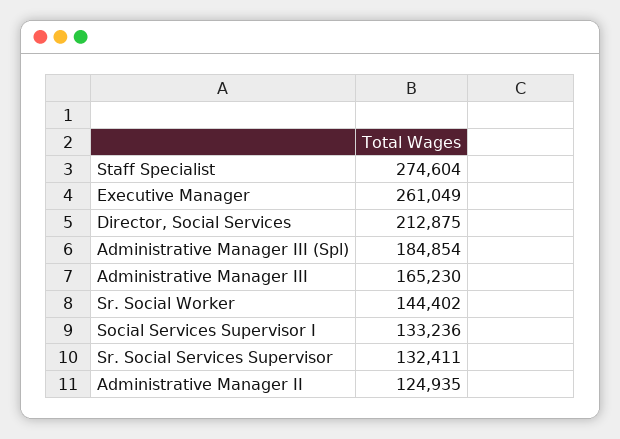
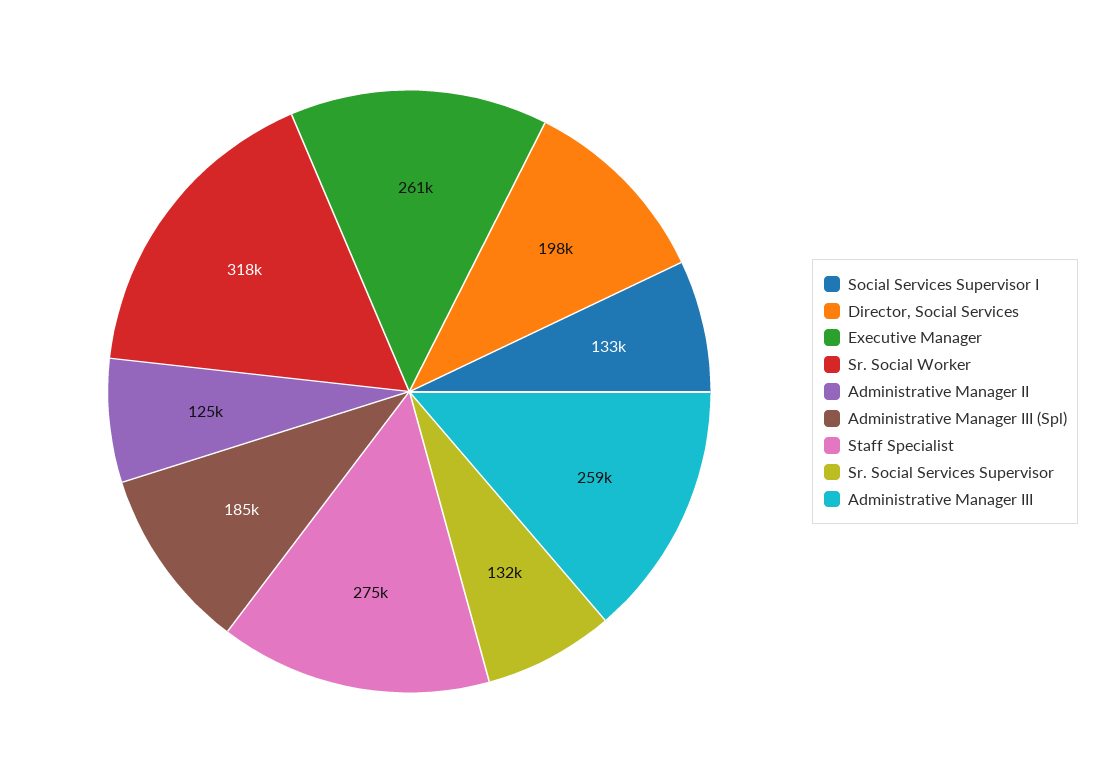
Director, Social Services: 212875 -> 198000
Administrative Manager III: 165230 -> 259000
Sr. Social Worker: 144402 -> 318000

